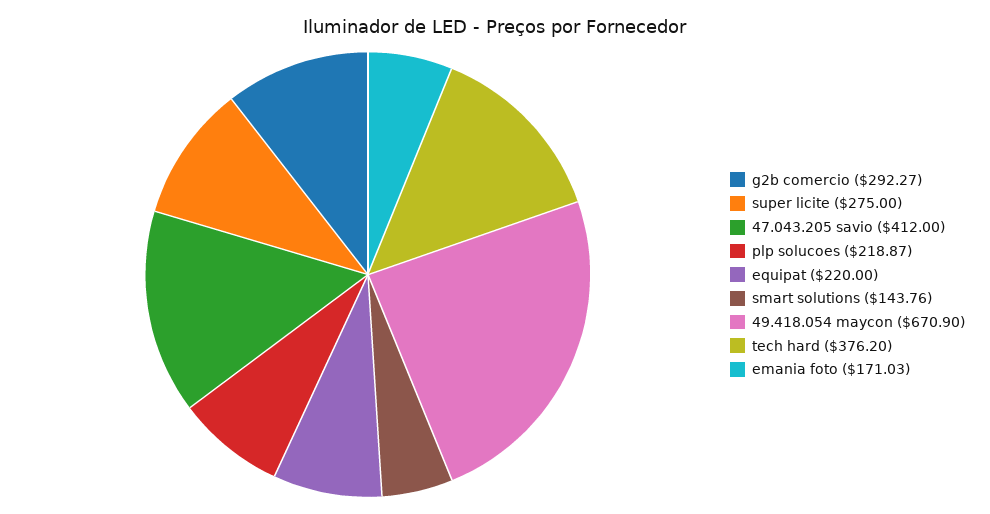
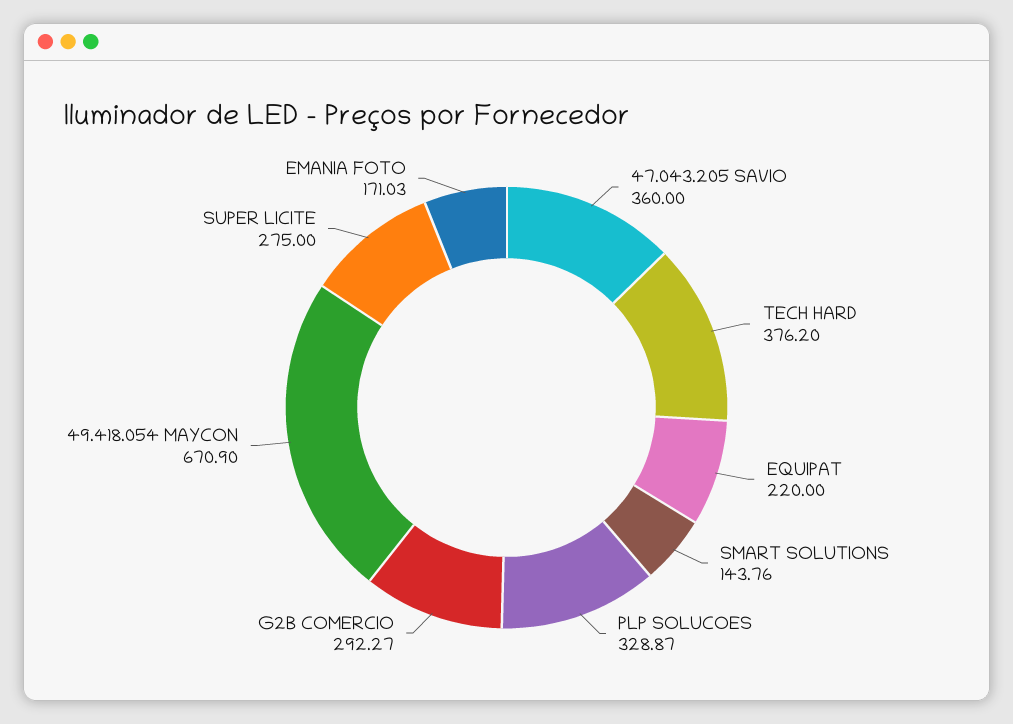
47.043.205 savio: 412 -> 360
plp solucoes: 218.87 -> 328.87

